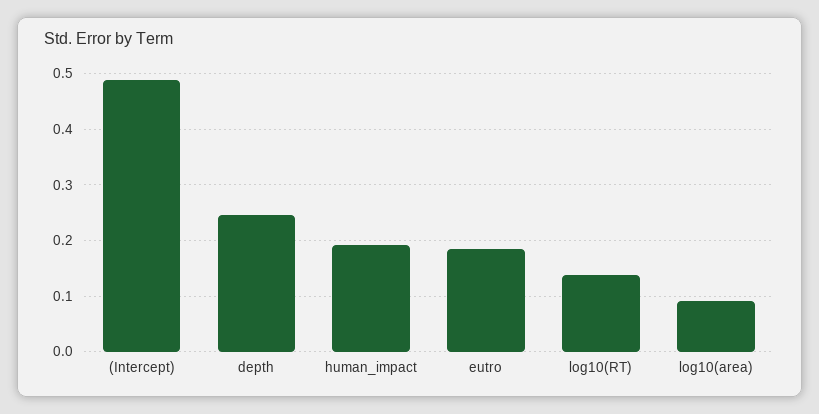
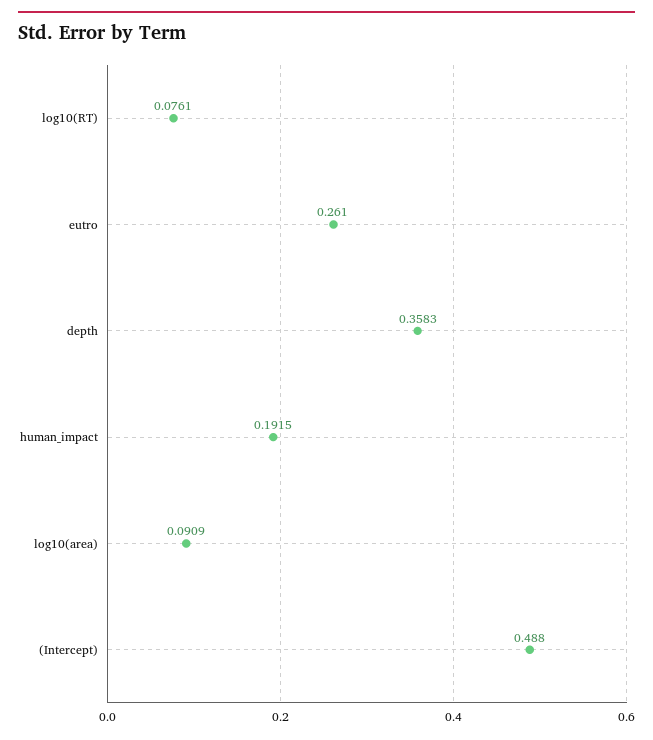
depth: 0.24 -> 0.3583
eutro: 0.18 -> 0.261
log10(RT): 0.14 -> 0.0761

